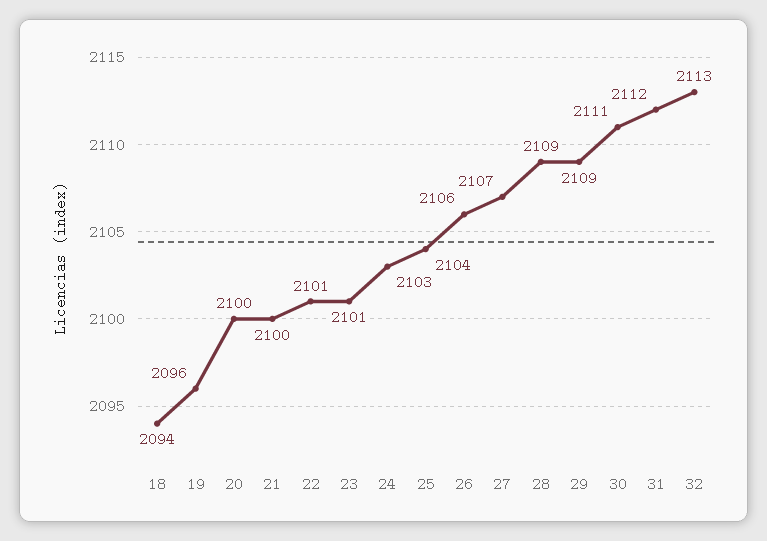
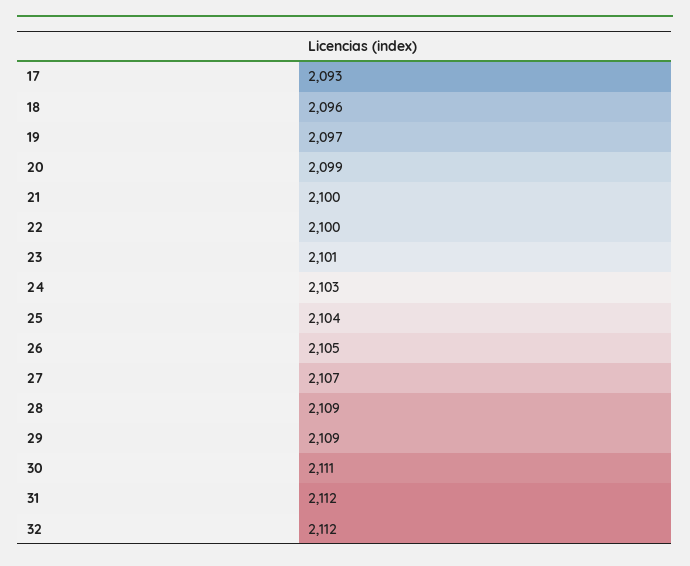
18: 2094 -> 2096
19: 2096 -> 2097
20: 2100 -> 2099
22: 2101 -> 2100
26: 2106 -> 2105
32: 2113 -> 2112
17: none -> 2093

